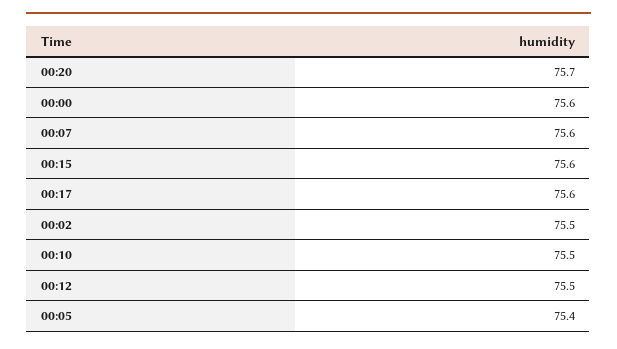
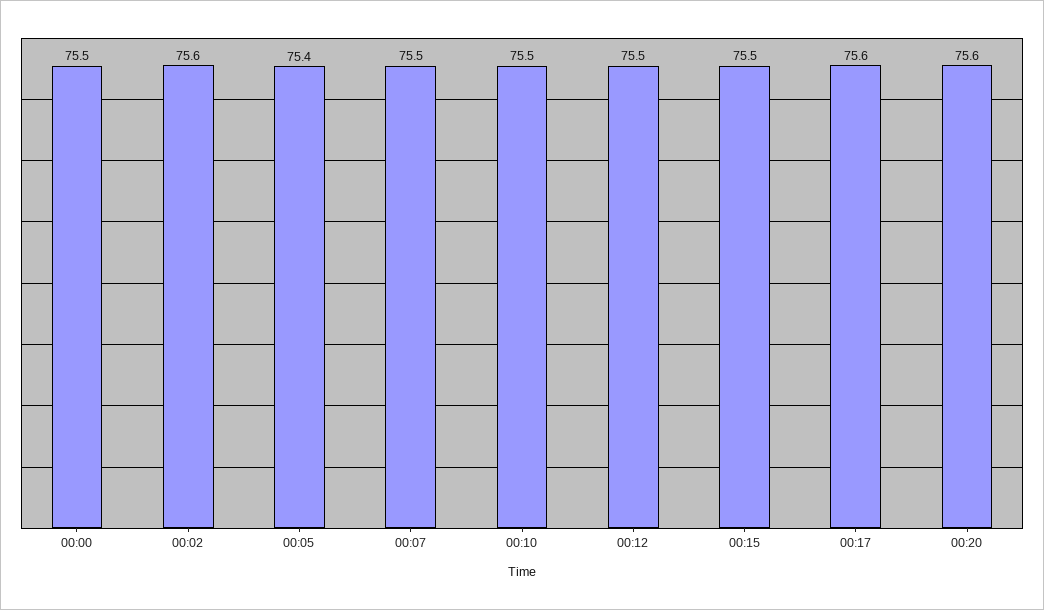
00:20: 75.7 -> 75.6
00:00: 75.6 -> 75.5
00:07: 75.6 -> 75.5
00:15: 75.6 -> 75.5
00:02: 75.5 -> 75.6

